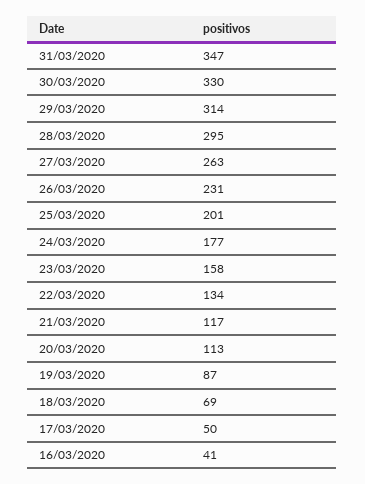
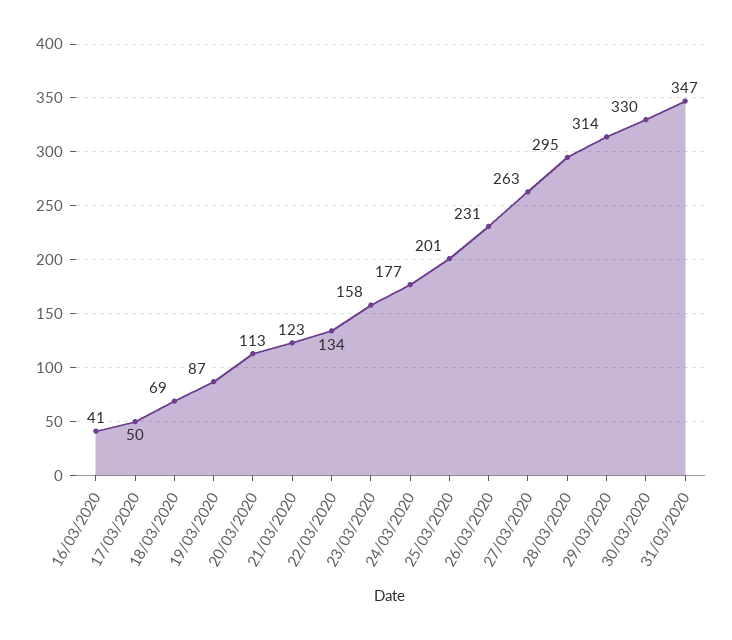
21/03/2020: 117 -> 123

